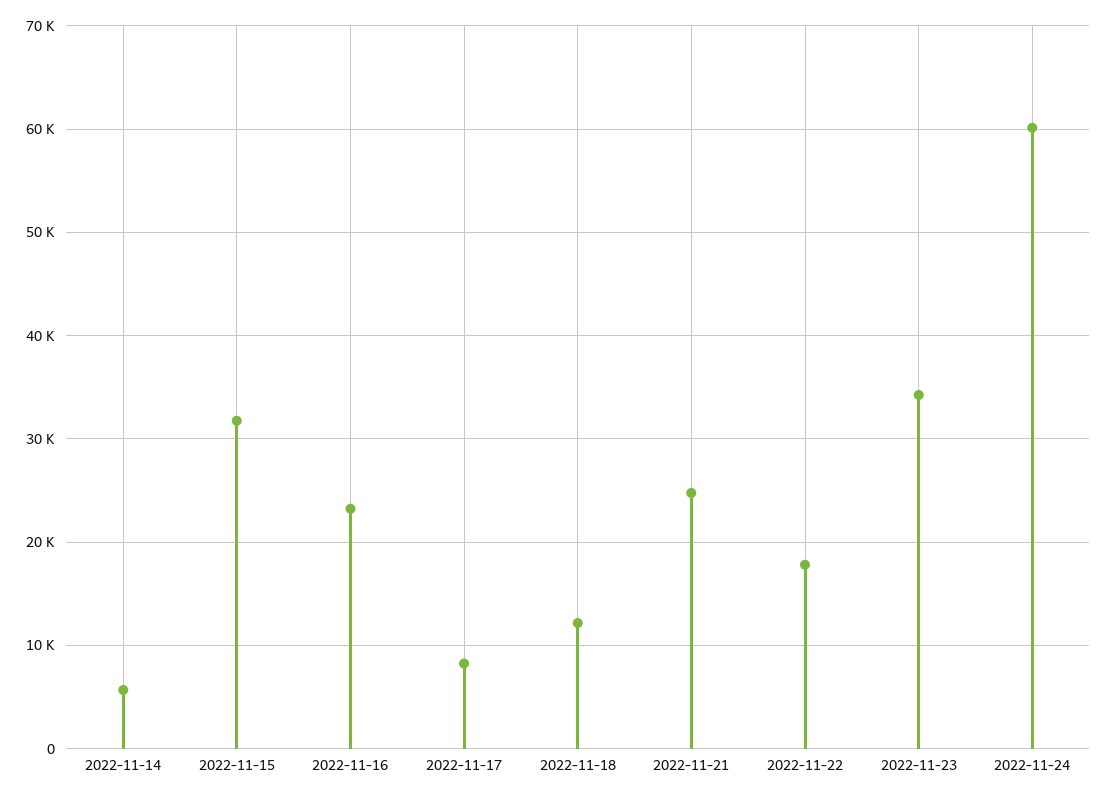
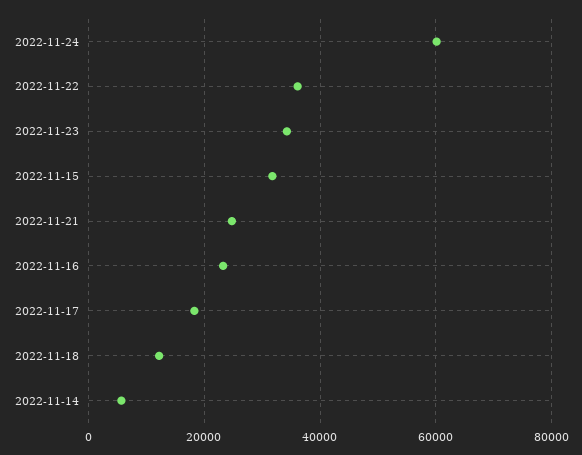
2022-11-17: 8000 -> 18000
2022-11-22: 18000 -> 36000

